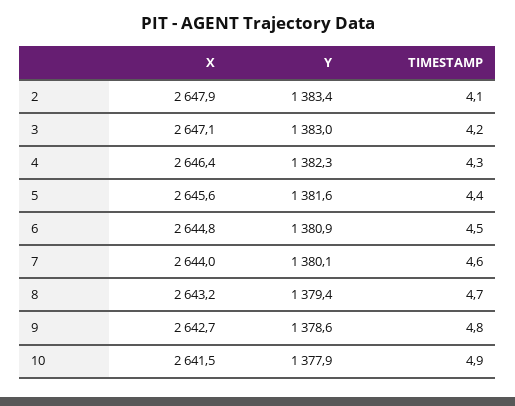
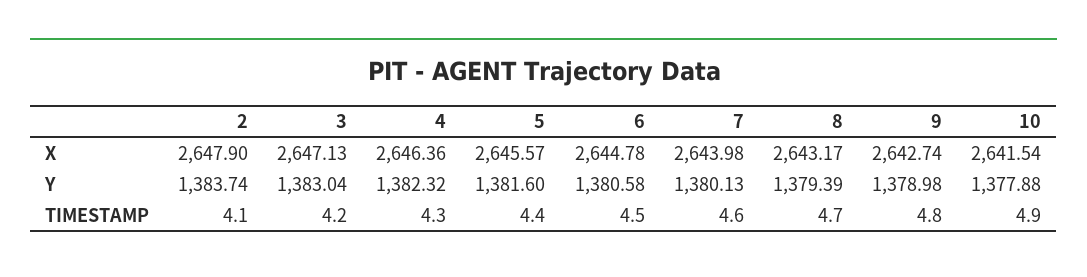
Y, 2: 1383.4 -> 1383.74
Y, 6: 1380.9 -> 1380.58
Y, 9: 1378.6 -> 1378.98

